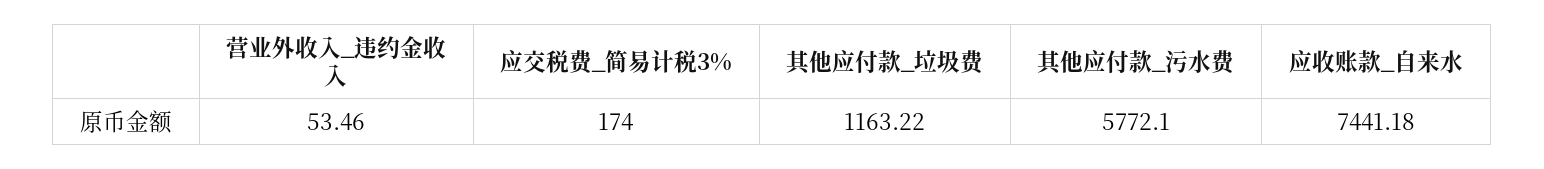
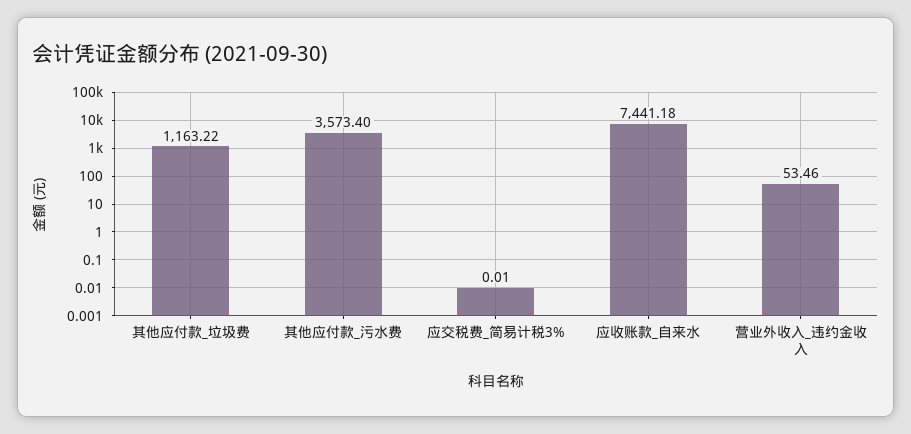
应交税费_简易计税3%: 174 -> 0.01
其他应付款_污水费: 5772.1 -> 3573.4

